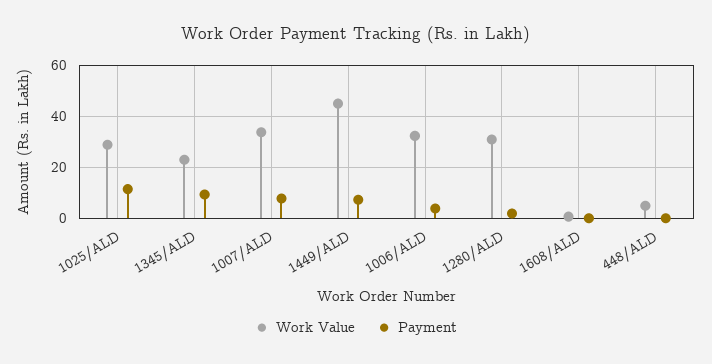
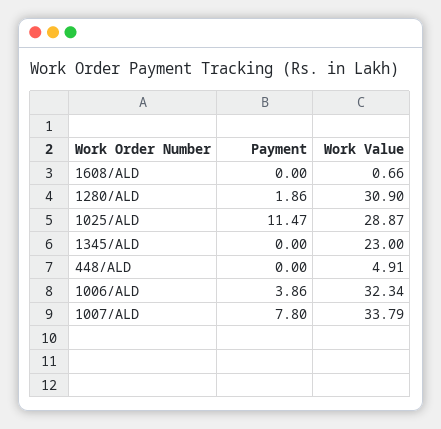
Payment, 1345/ALD: 10 -> 0
Work Value, 1449/ALD: 45 -> none
Payment, 1449/ALD: 7.5 -> none

